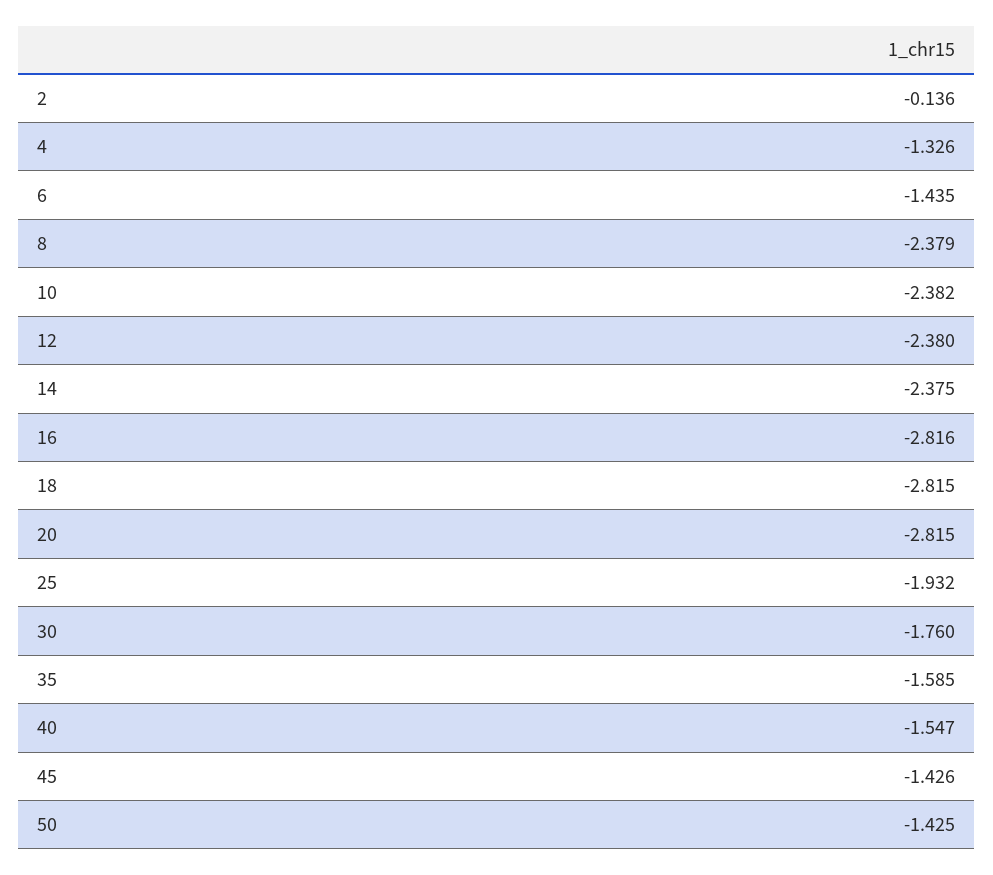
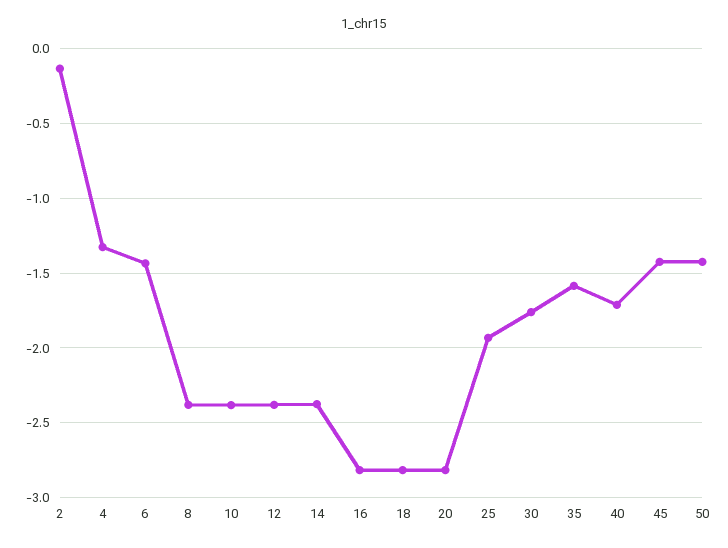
40: -1.547 -> -1.7

